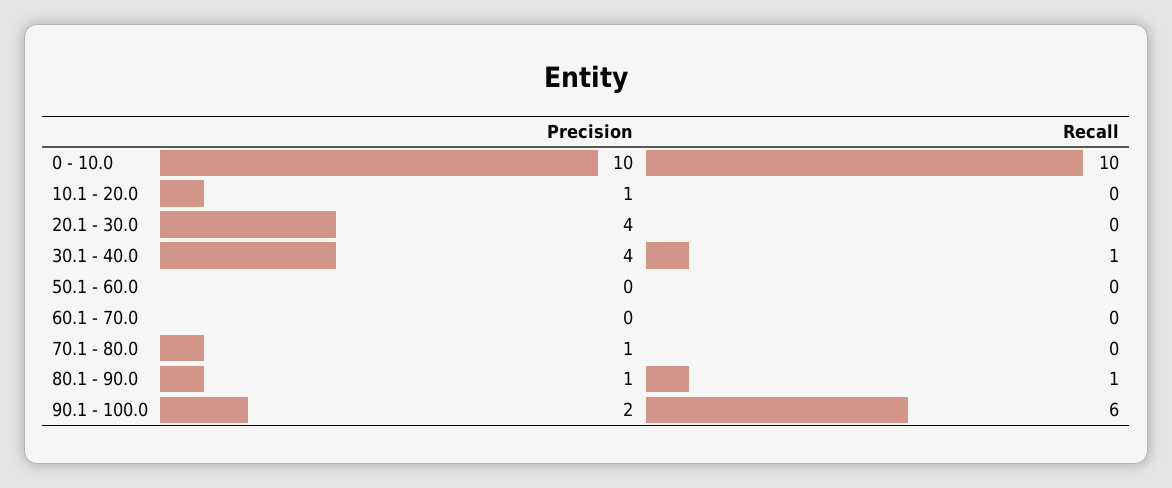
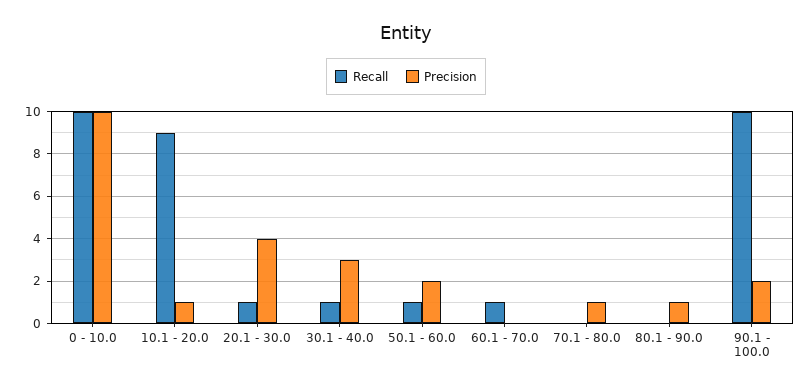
Recall, 10.1 - 20.0: 0 -> 9
Recall, 20.1 - 30.0: 0 -> 1
Precision, 30.1 - 40.0: 4 -> 3
Precision, 50.1 - 60.0: 0 -> 2
Recall, 50.1 - 60.0: 0 -> 1
Recall, 60.1 - 70.0: 0 -> 1
Recall, 80.1 - 90.0: 1 -> 0
Recall, 90.1 - 100.0: 6 -> 10

